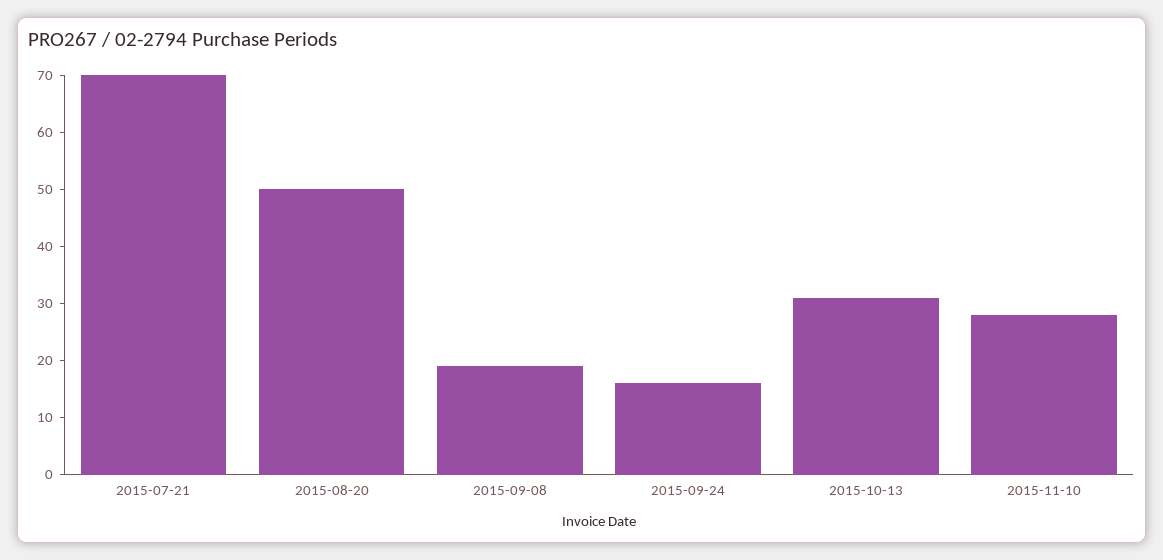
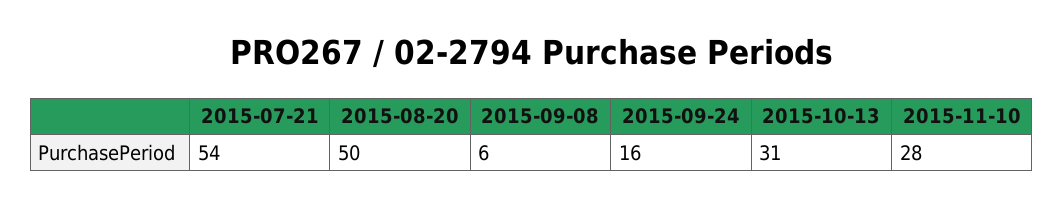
2015-07-21: 70 -> 54
2015-09-08: 20 -> 6

